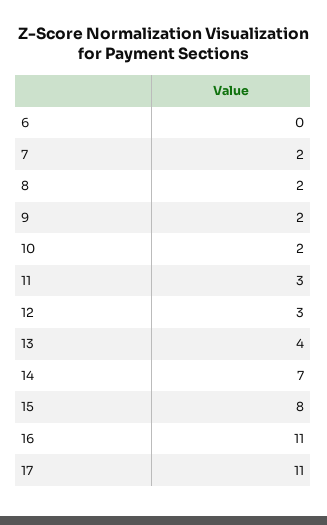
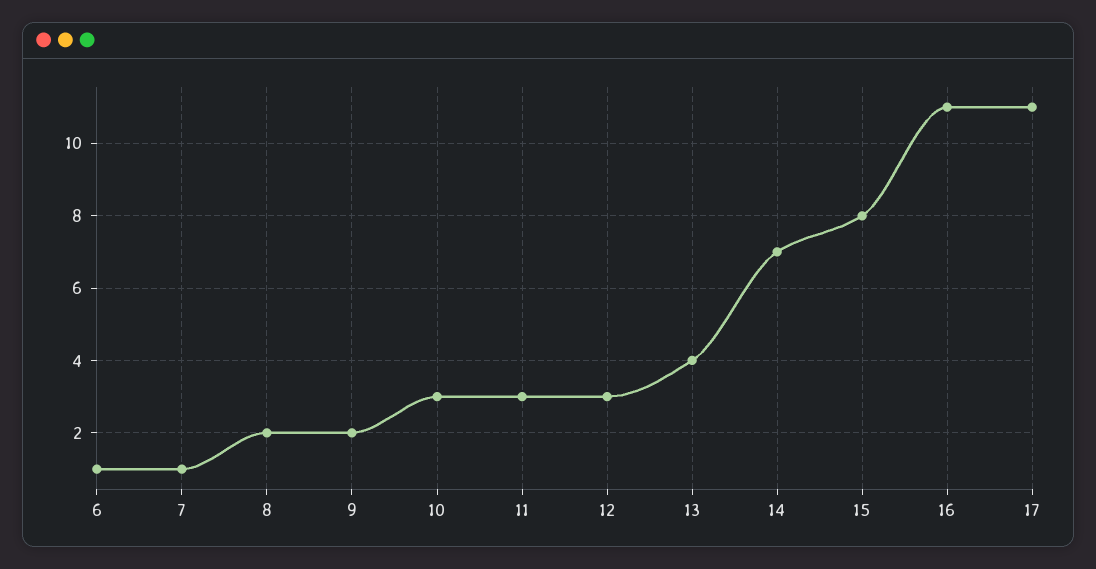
6: 0 -> 1
7: 2 -> 1
10: 2 -> 3

